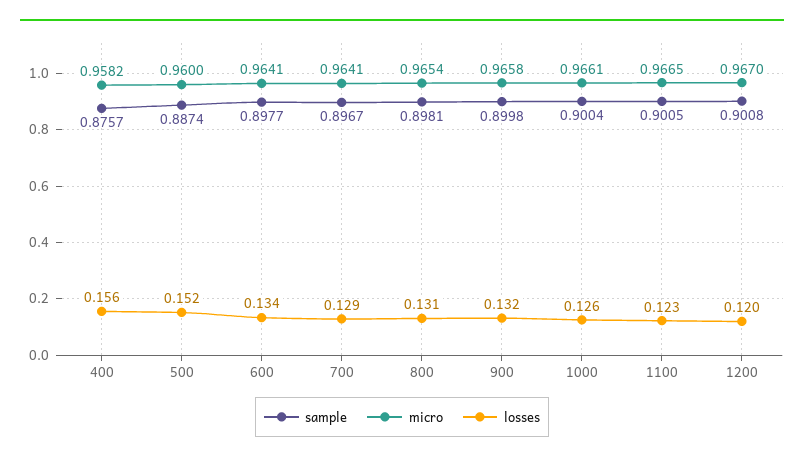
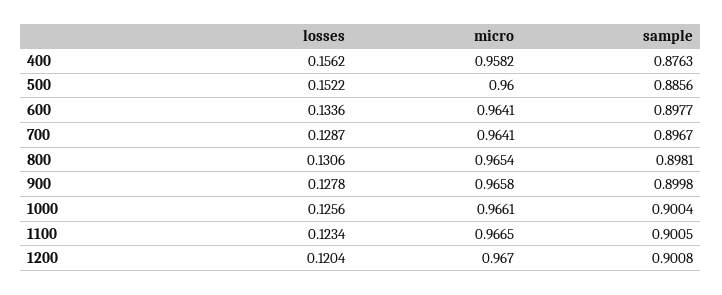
sample, 400: 0.8757 -> 0.8763
sample, 500: 0.8874 -> 0.8856
losses, 900: 0.132 -> 0.1278

